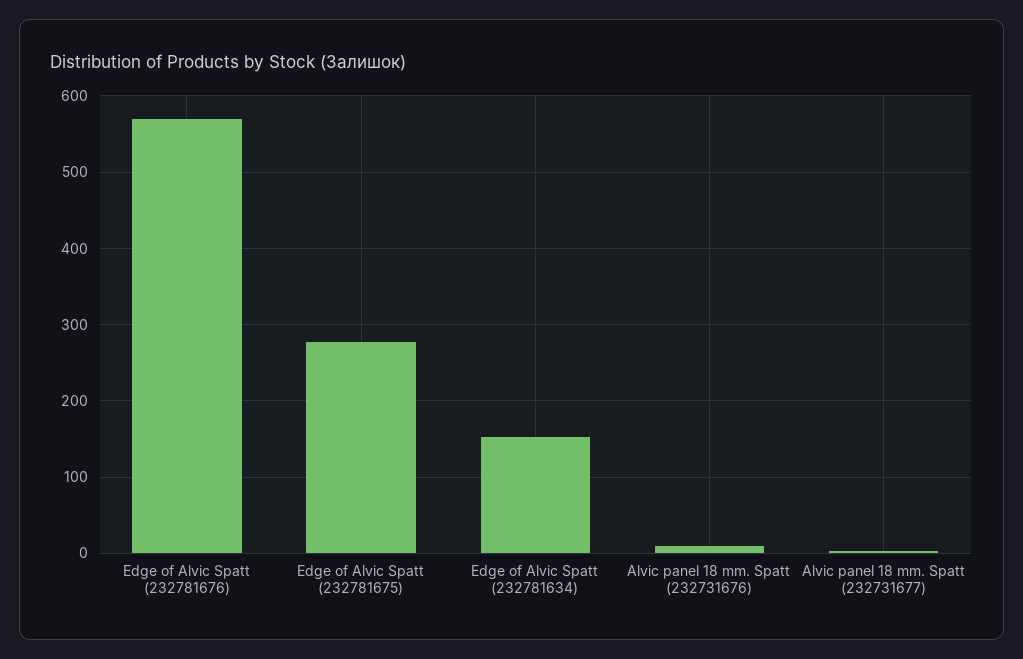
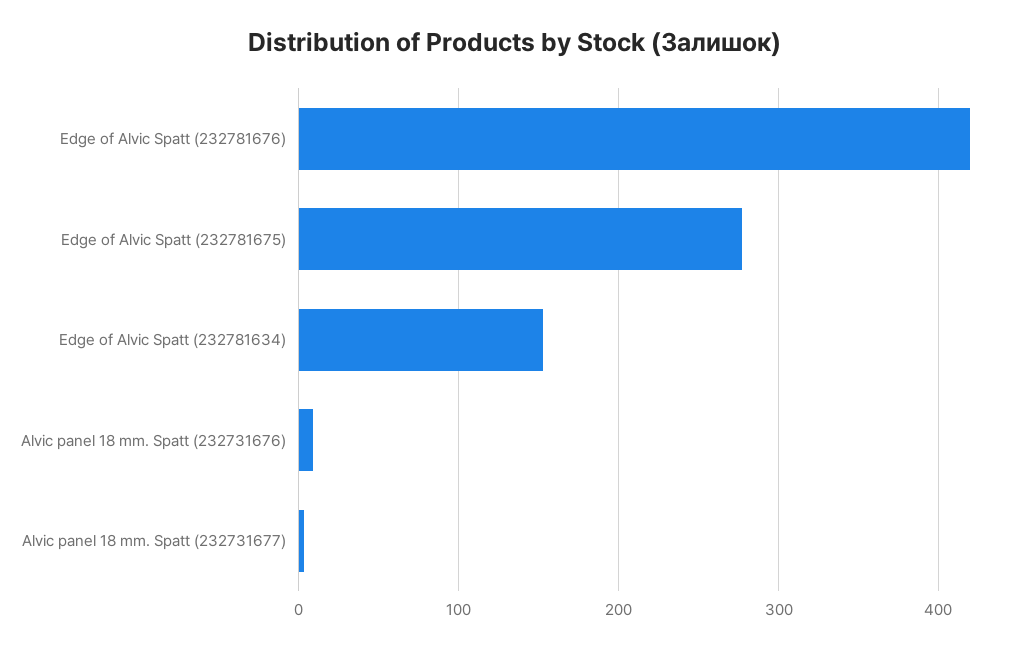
Edge of Alvic Spatt (232781676): 570 -> 420

